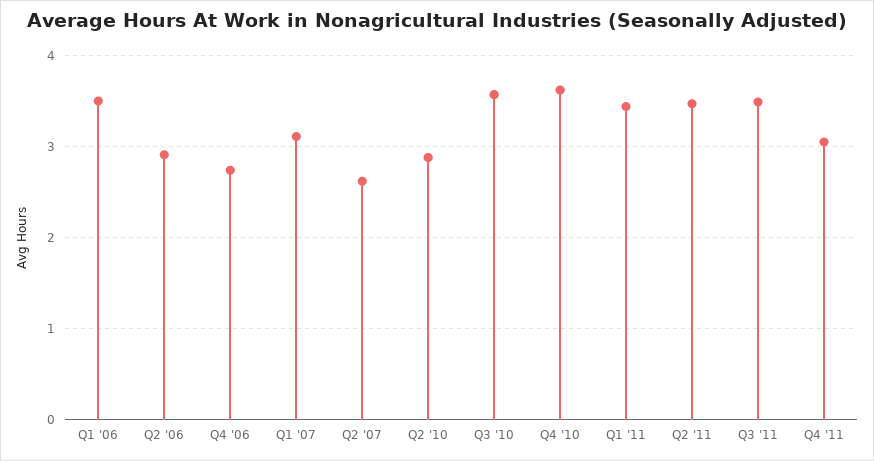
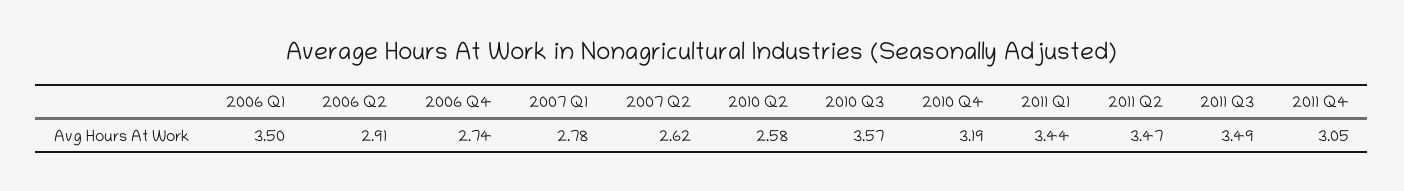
Q1 '07: 3.1 -> 2.78
Q2 '10: 2.9 -> 2.58
Q4 '10: 3.6 -> 3.19

